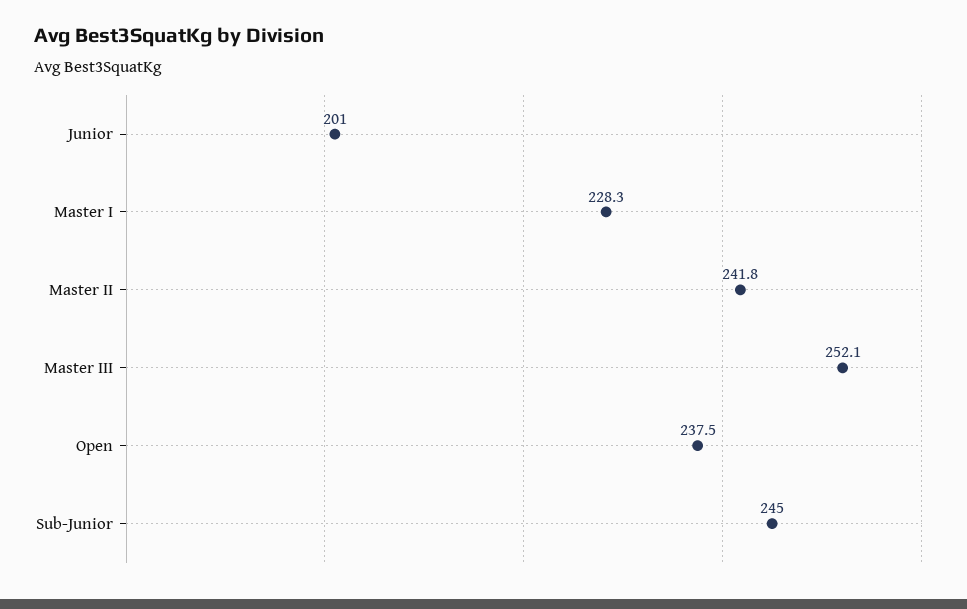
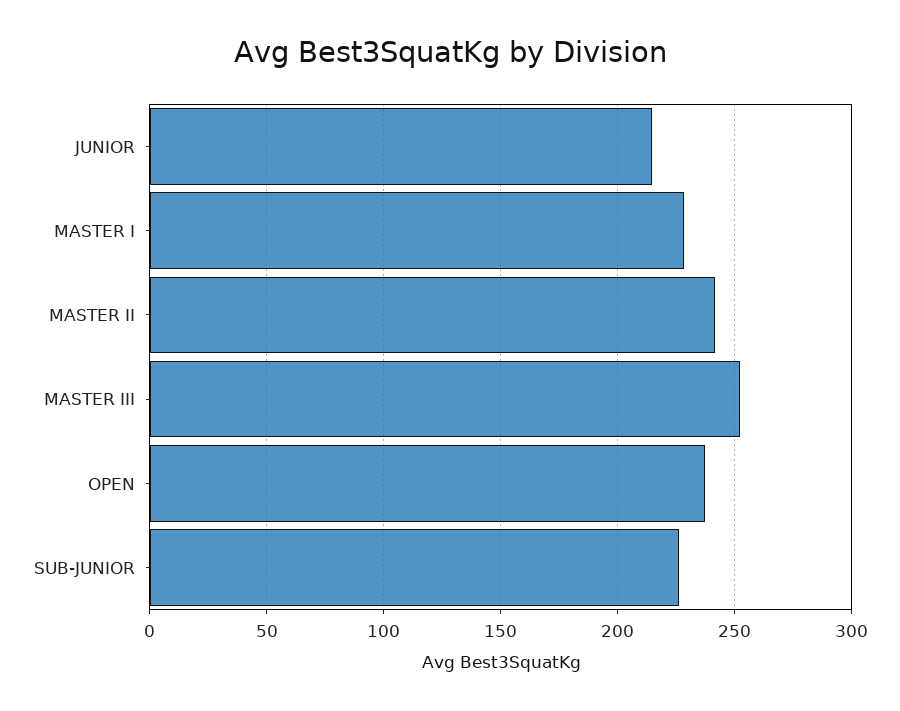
Junior: 201 -> 215
Sub-Junior: 245 -> 225

